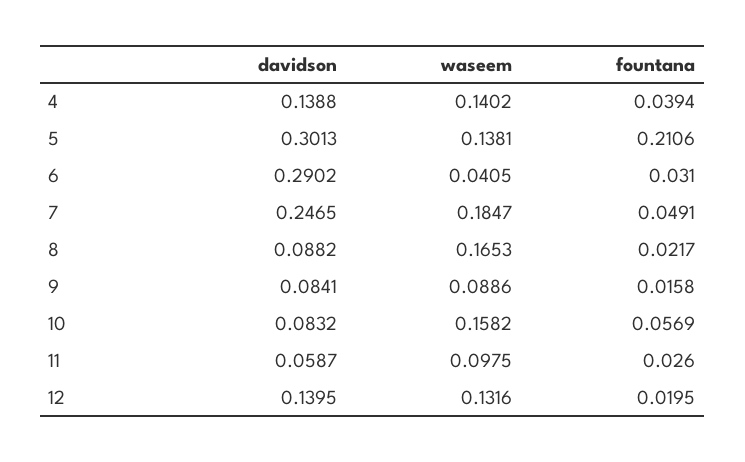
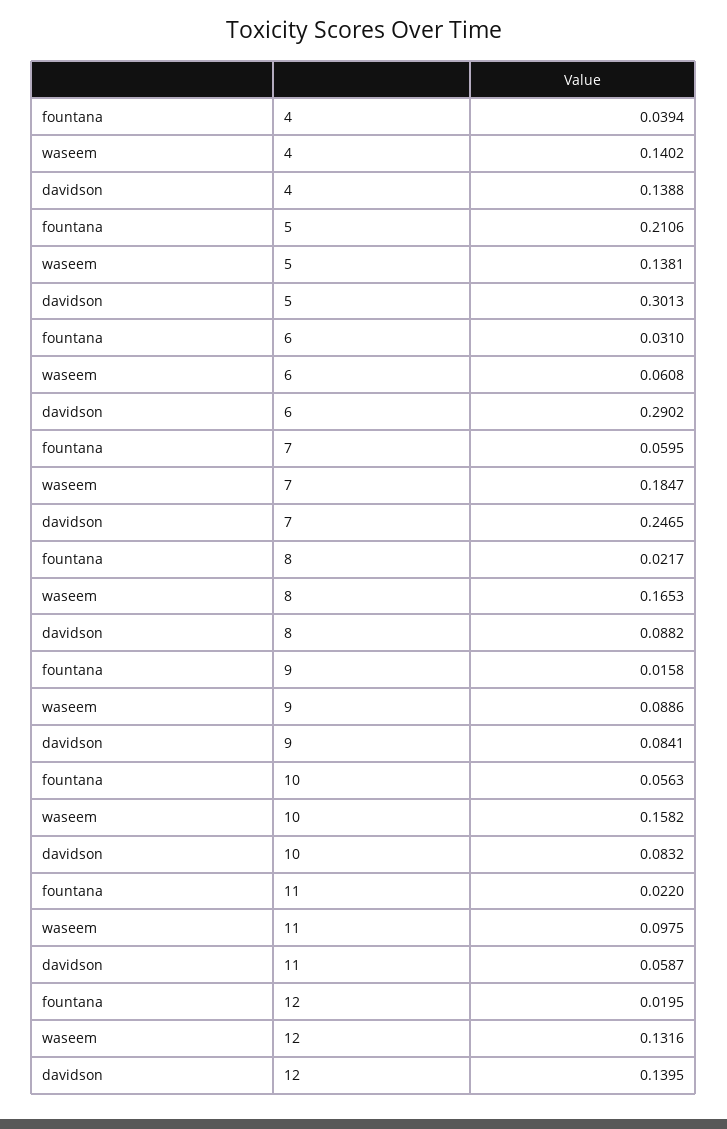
waseem, 6: 0.0405 -> 0.0608
fountana, 7: 0.0491 -> 0.0595
fountana, 10: 0.0569 -> 0.0563
fountana, 11: 0.026 -> 0.022

